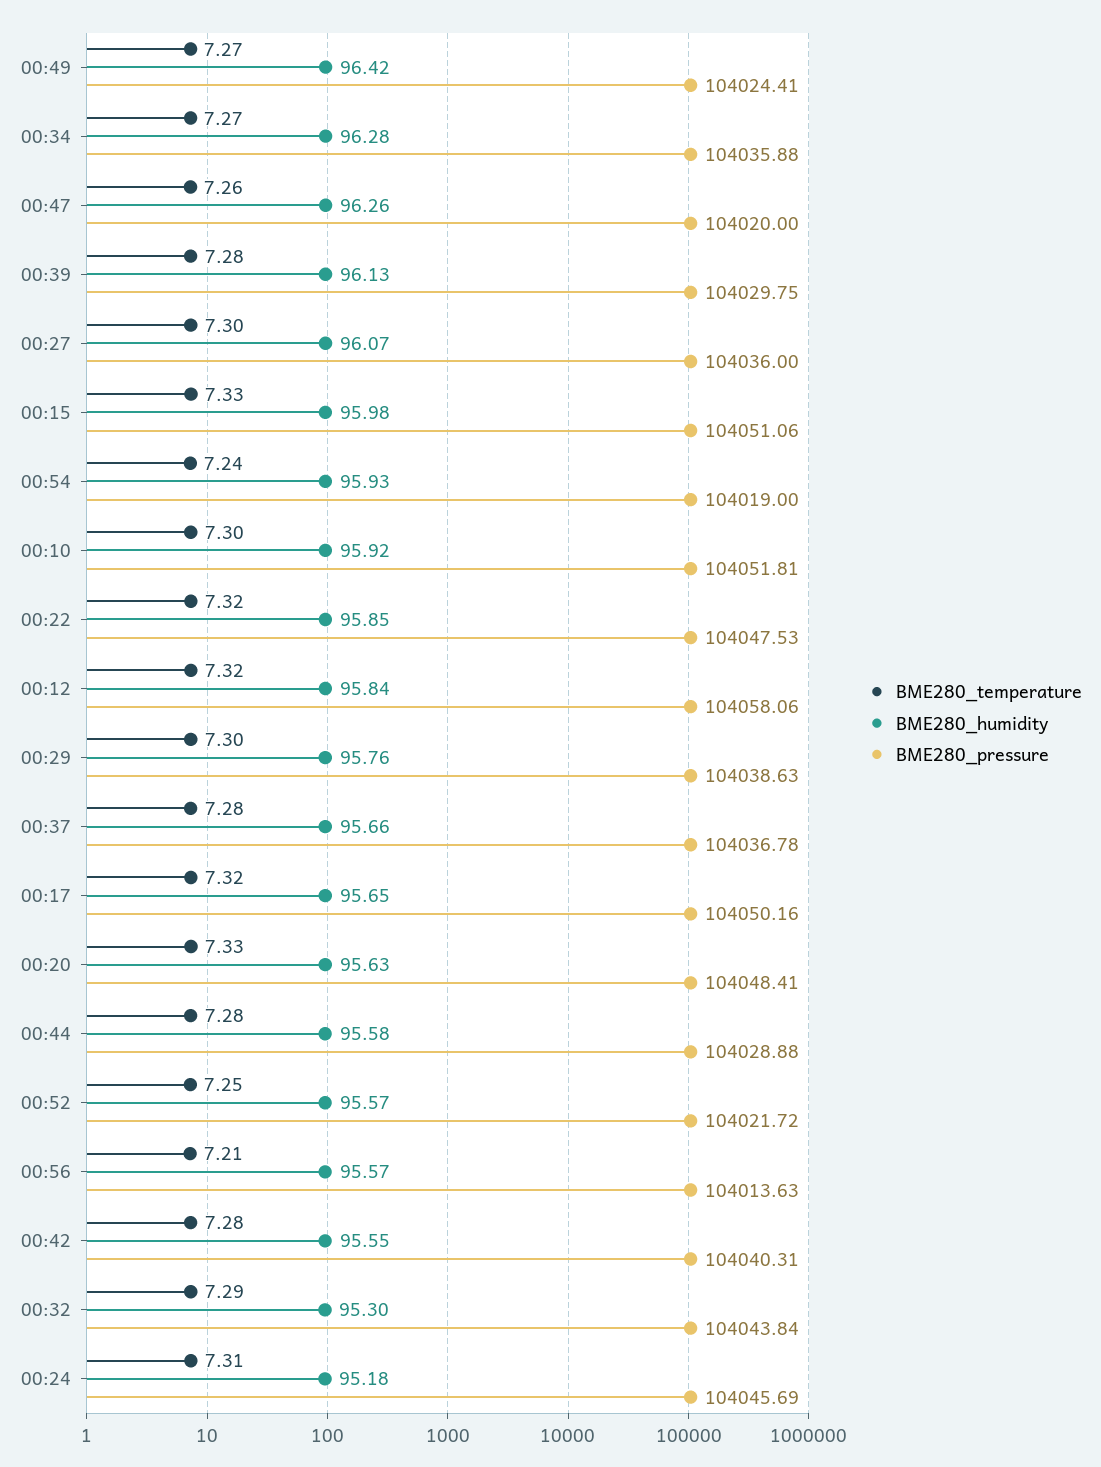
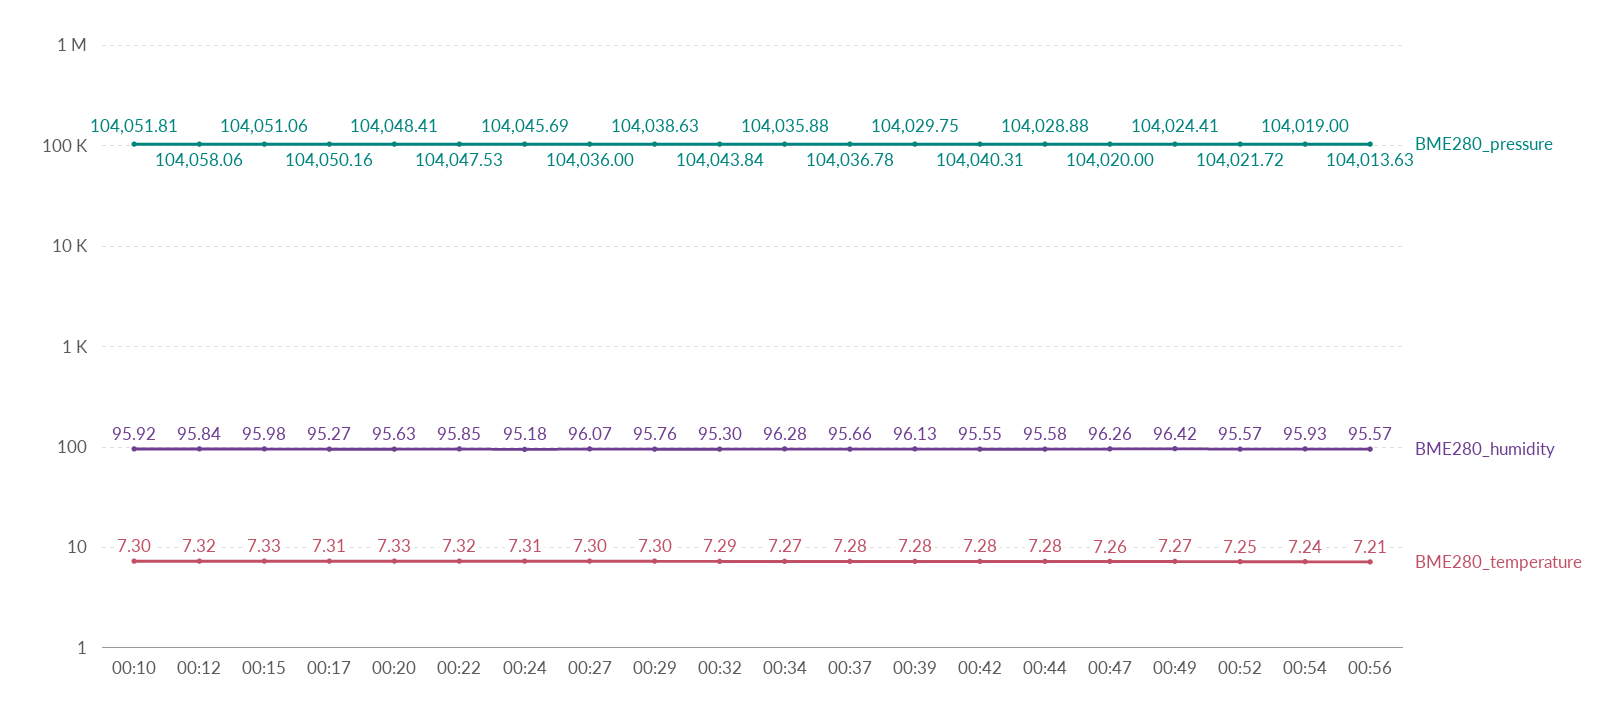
BME280_temperature, 00:17: 7.32 -> 7.31
BME280_humidity, 00:17: 95.65 -> 95.27

